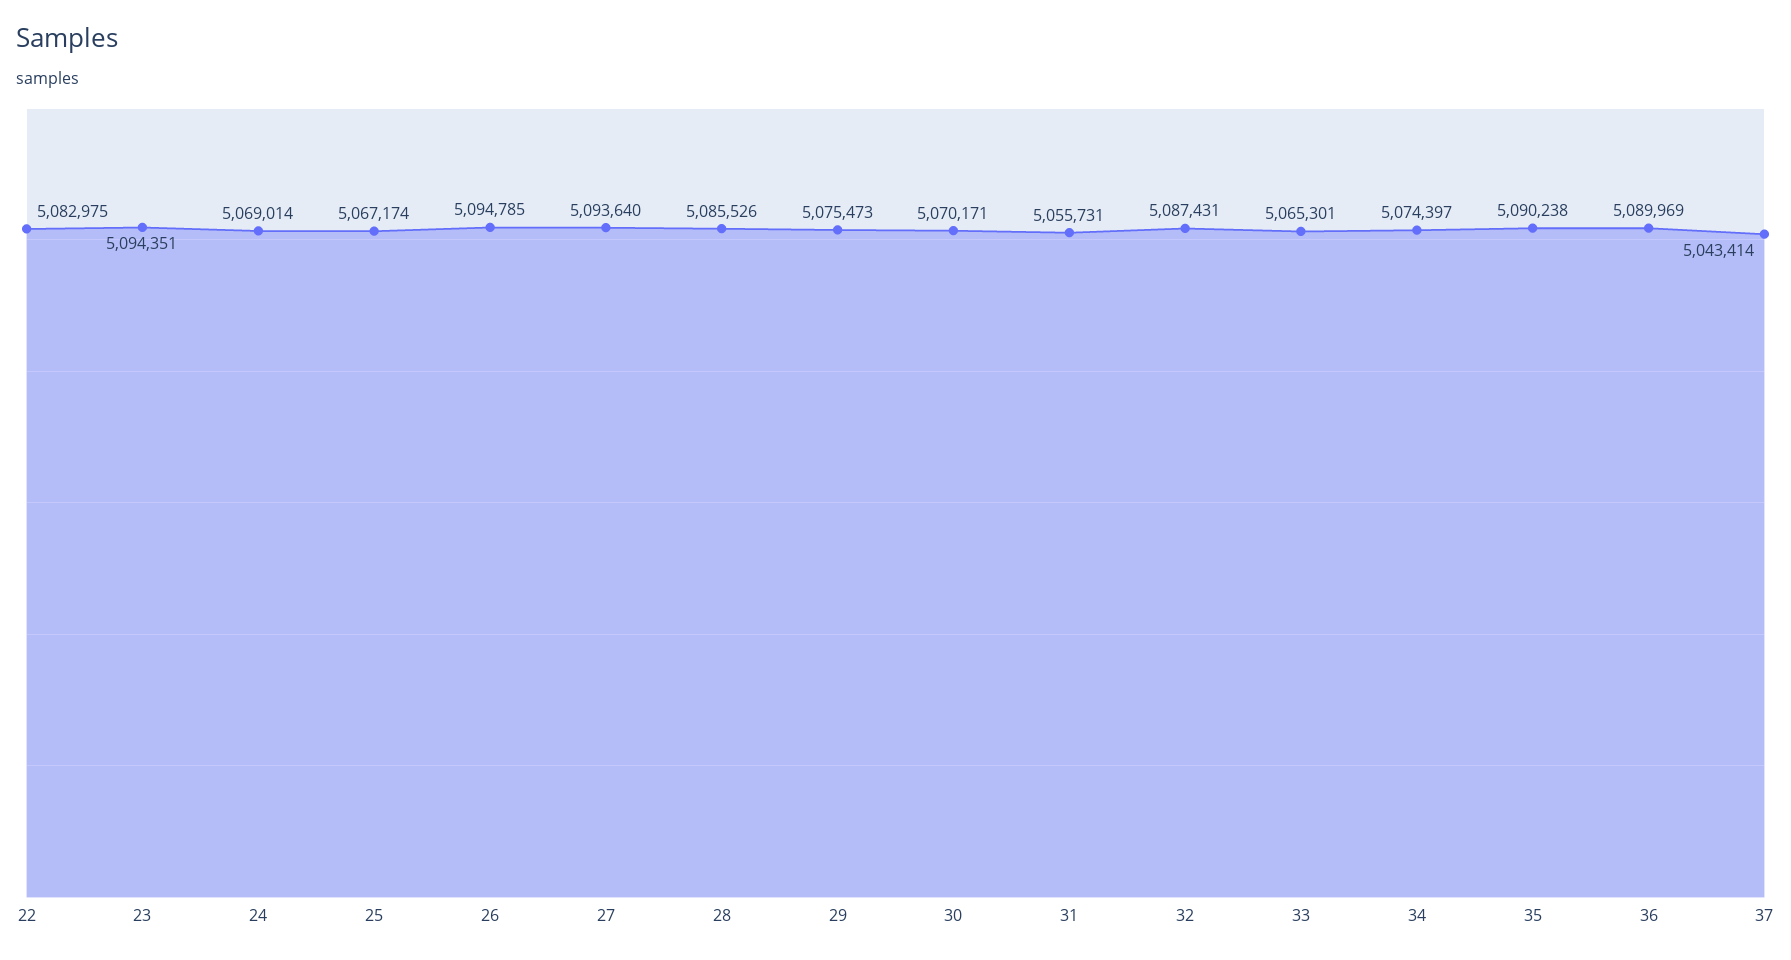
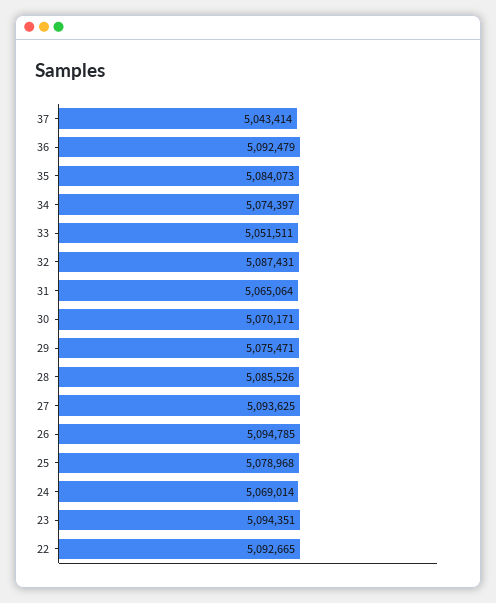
22: 5082975 -> 5092665
25: 5067174 -> 5078968
27: 5093640 -> 5093625
29: 5075473 -> 5075471
31: 5055731 -> 5065064
33: 5065301 -> 5051511
35: 5090238 -> 5084073
36: 5089969 -> 5092479

